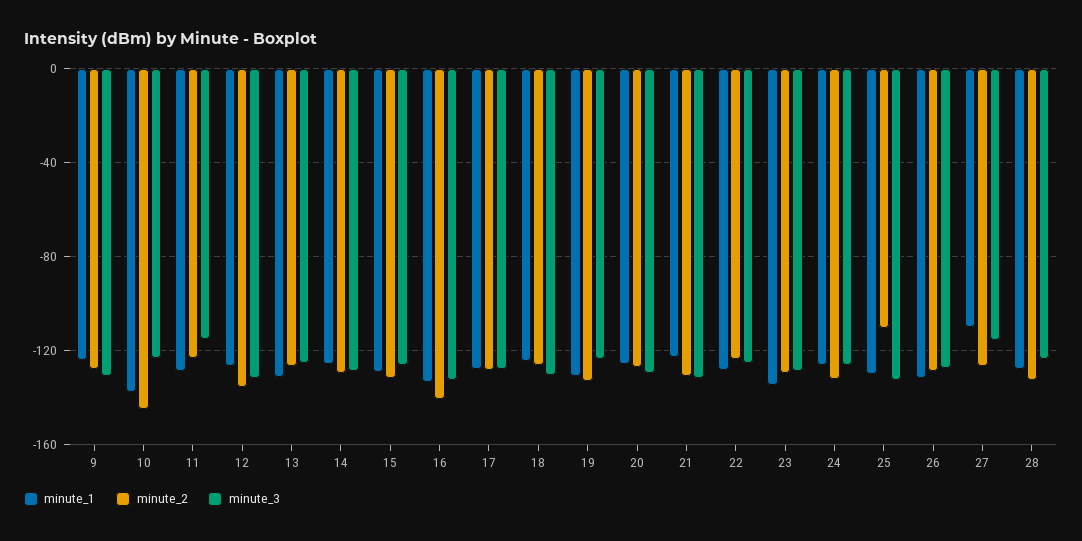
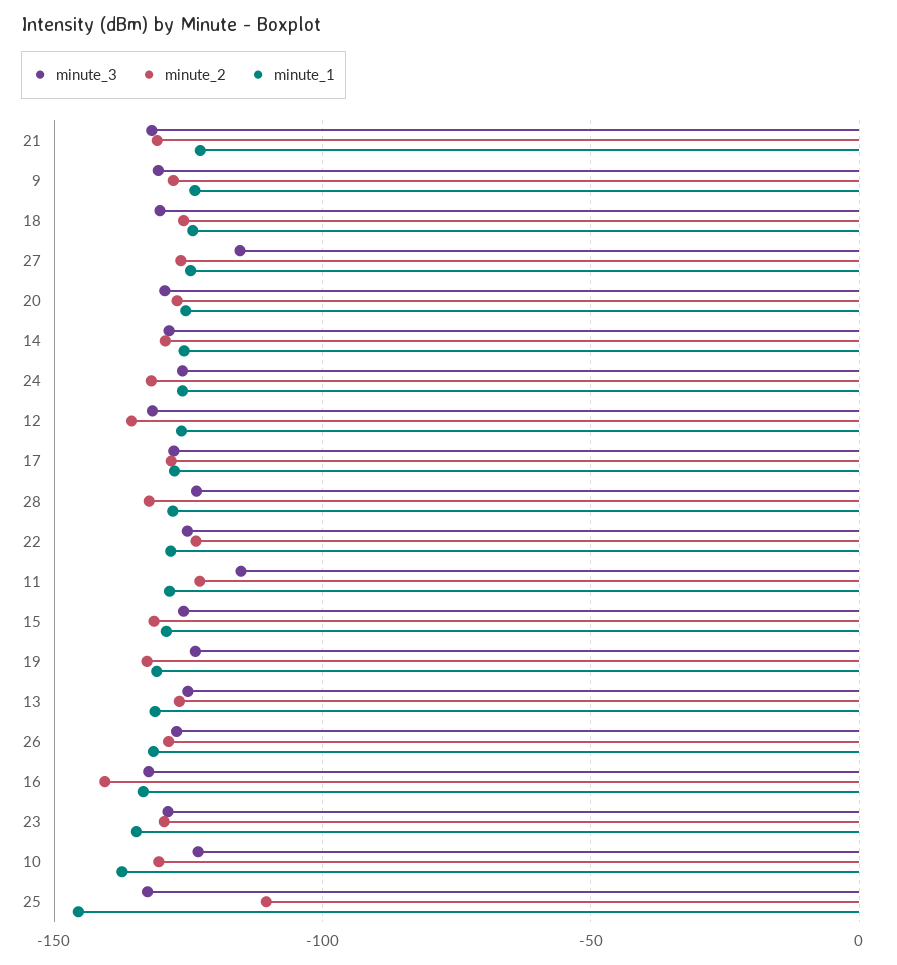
minute_2, 10: -145 -> -130
minute_1, 25: -130 -> -145
minute_1, 27: -110 -> -125

